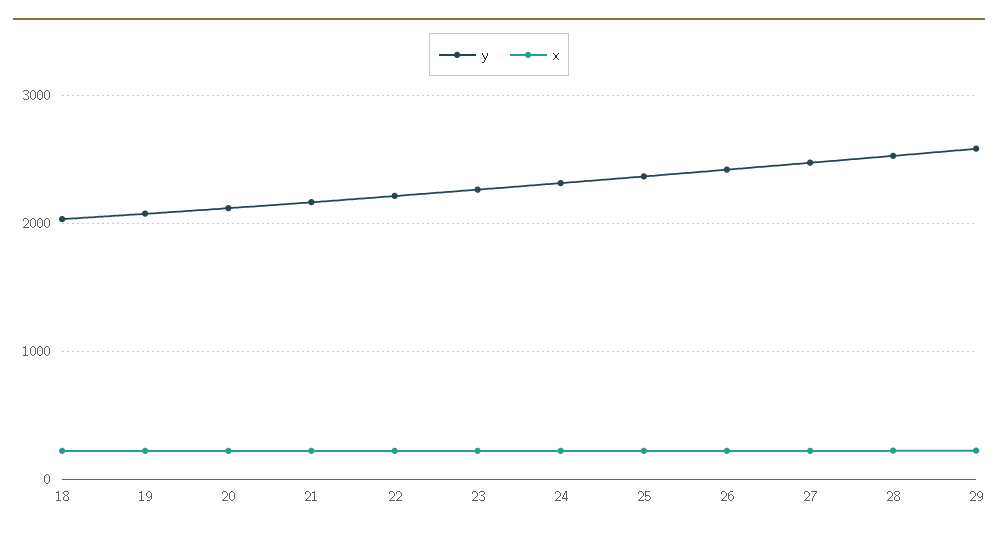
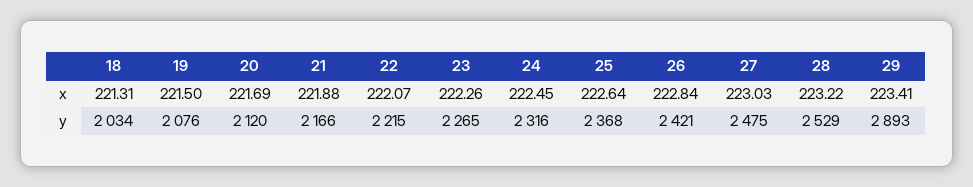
y, 29: 2600 -> 2893

